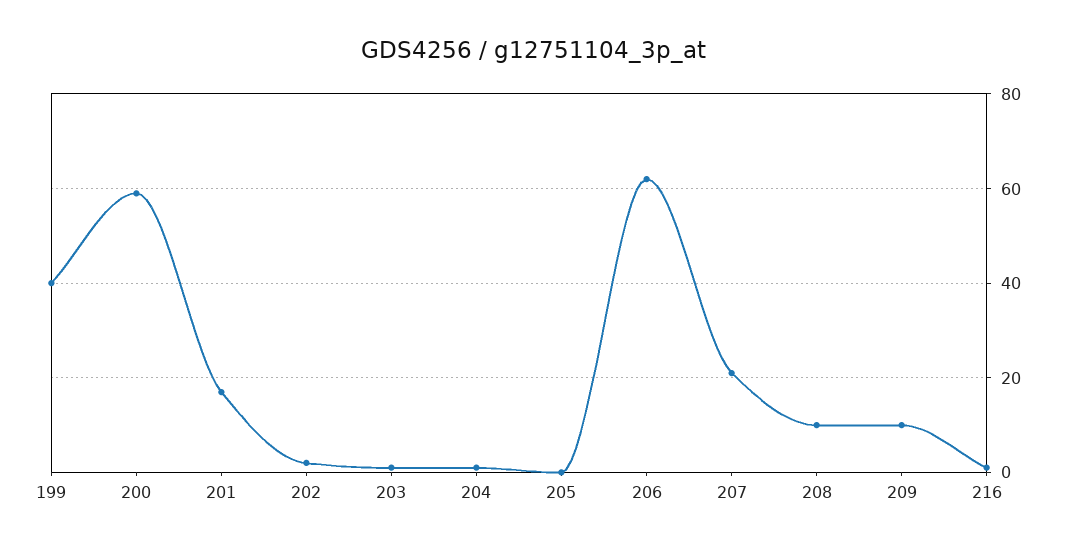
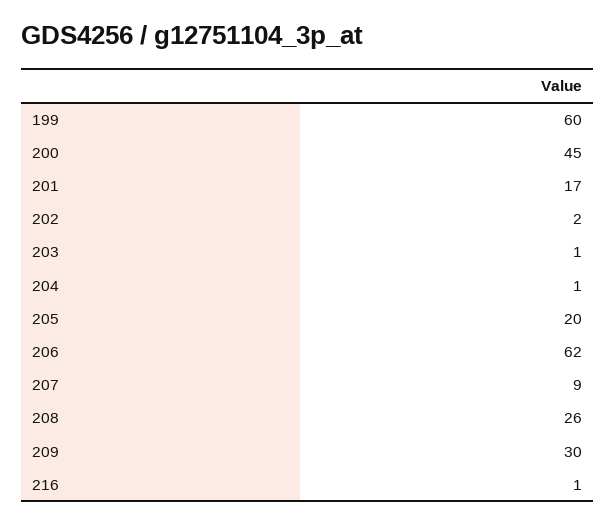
199: 40 -> 60
200: 60 -> 45
205: 0 -> 20
207: 20 -> 9
208: 10 -> 26
209: 10 -> 30

